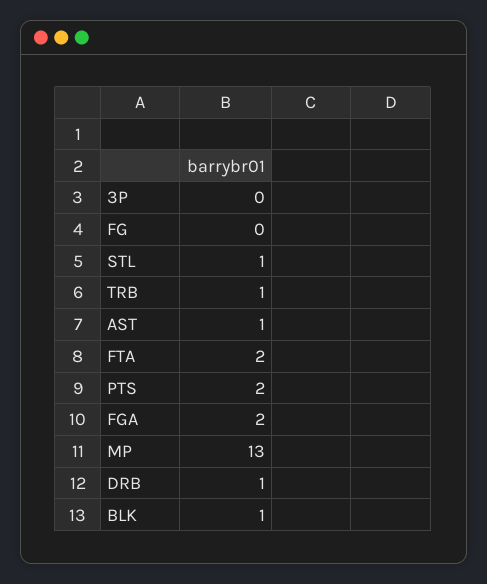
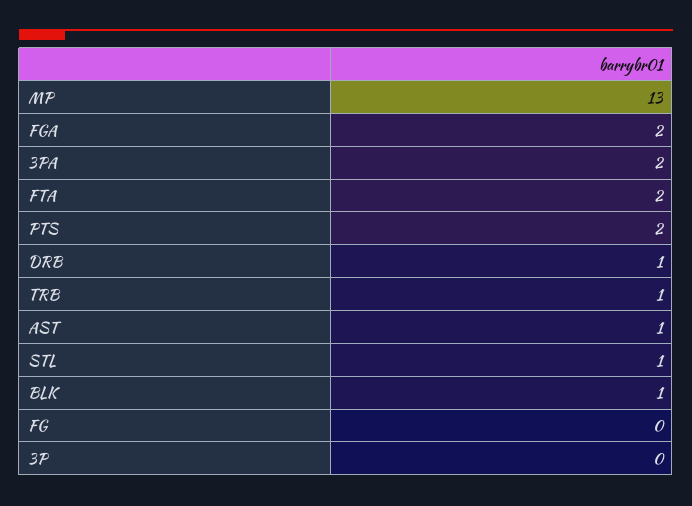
3PA: none -> 2

